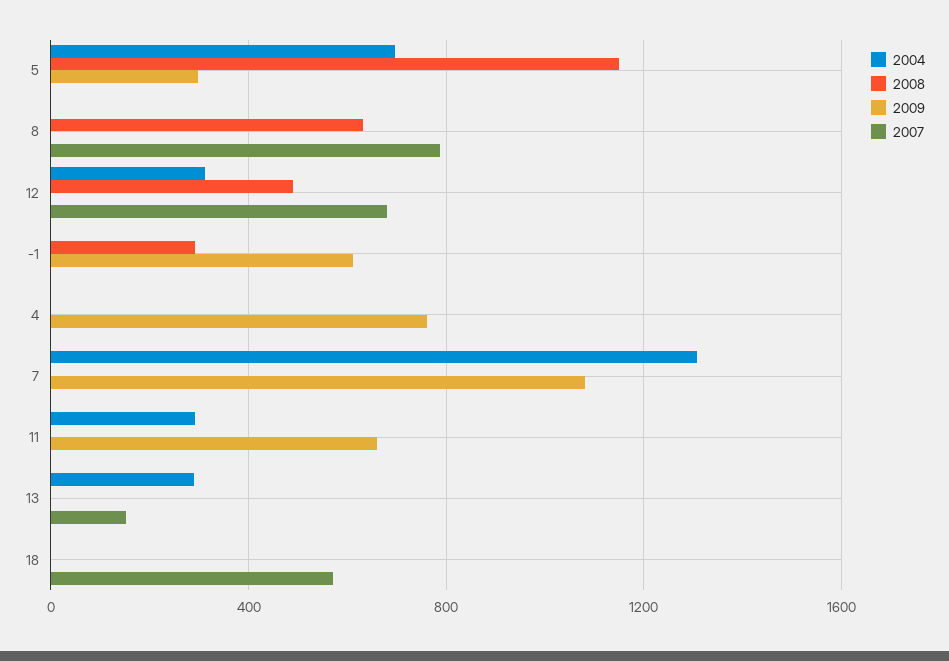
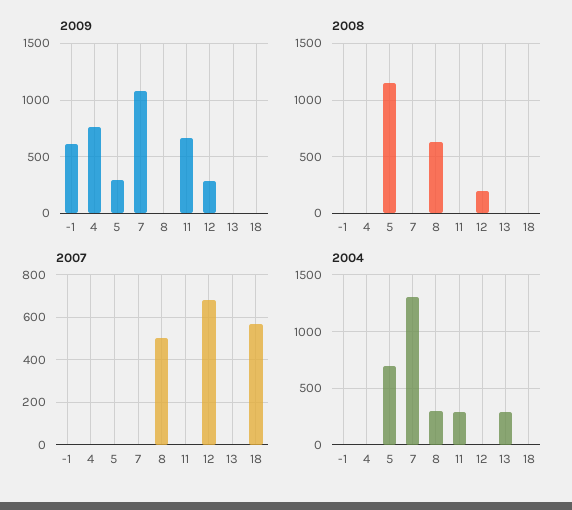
2004, 8: 0 -> 300
2007, 8: 800 -> 500
2004, 12: 300 -> 0
2008, 12: 500 -> 200
2009, 12: 0 -> 300
2008, -1: 300 -> 0
2007, 13: 150 -> 0

